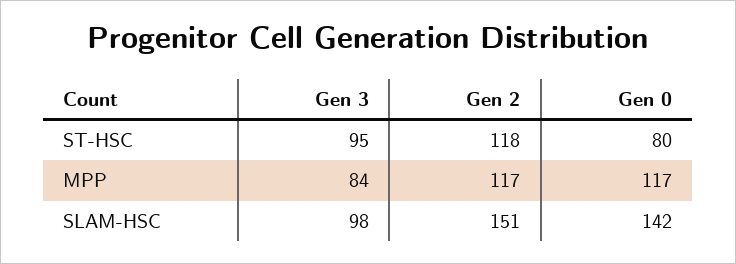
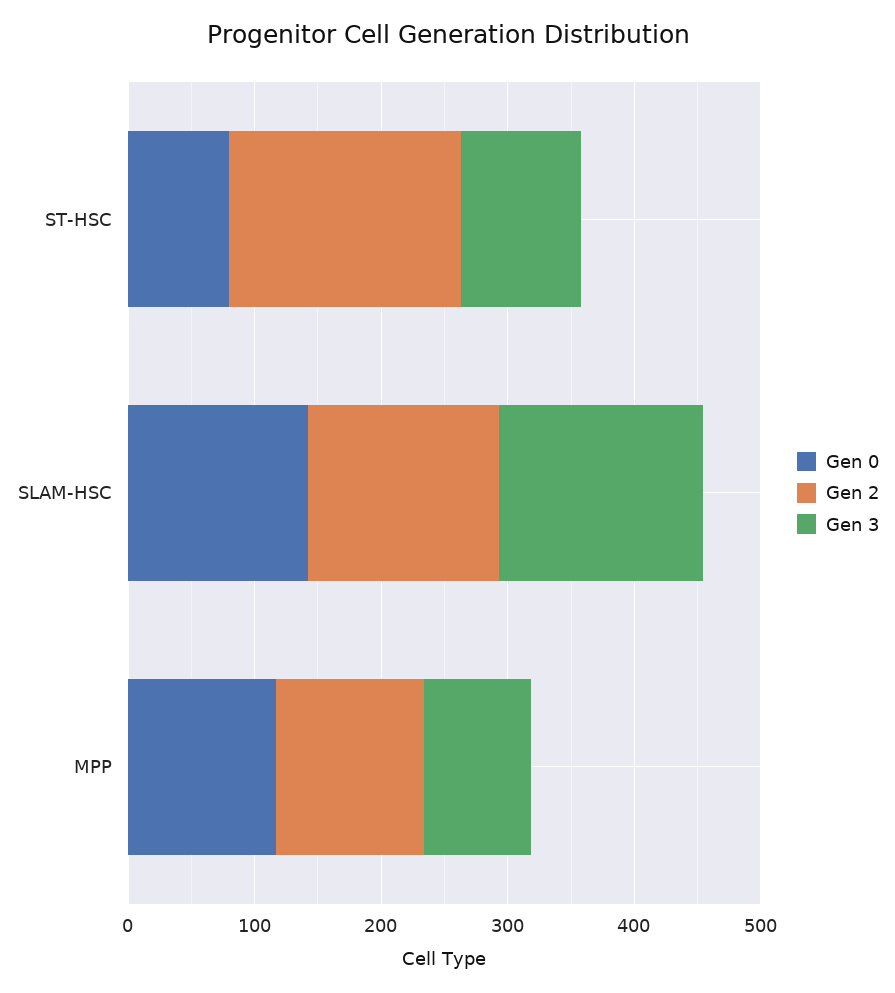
Gen 2, ST-HSC: 118 -> 180
Gen 3, SLAM-HSC: 98 -> 160

